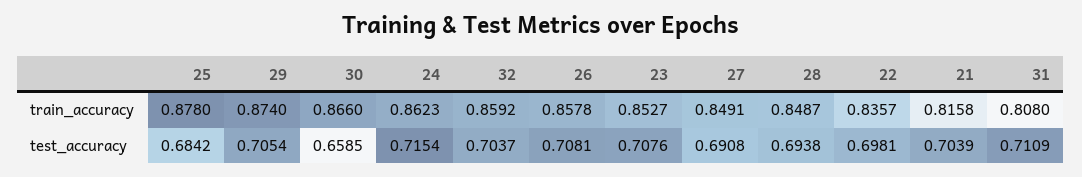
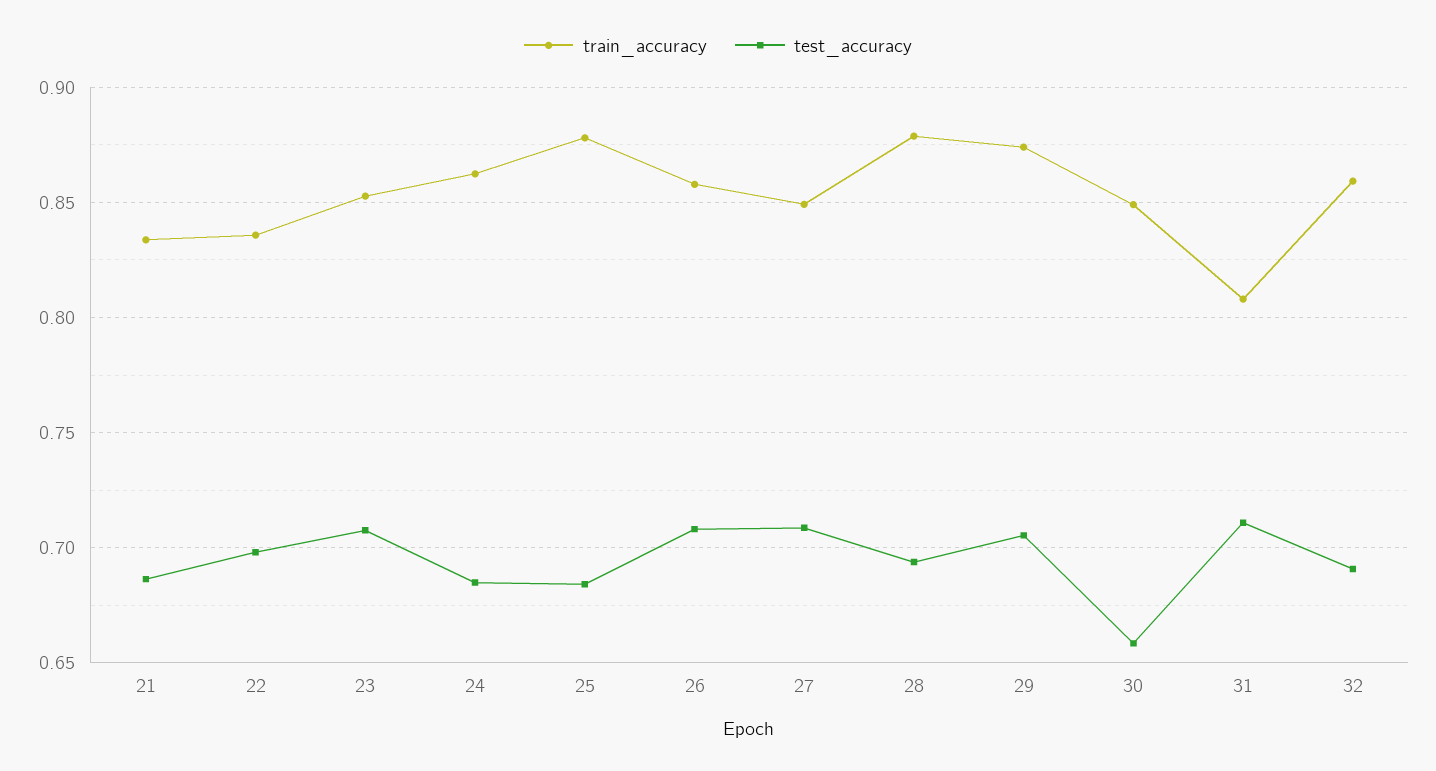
train_accuracy, 30: 0.866 -> 0.85
train_accuracy, 28: 0.8487 -> 0.88
train_accuracy, 21: 0.8158 -> 0.835
test_accuracy, 24: 0.7154 -> 0.685
test_accuracy, 32: 0.7037 -> 0.69
test_accuracy, 27: 0.6908 -> 0.71
test_accuracy, 21: 0.7039 -> 0.685

